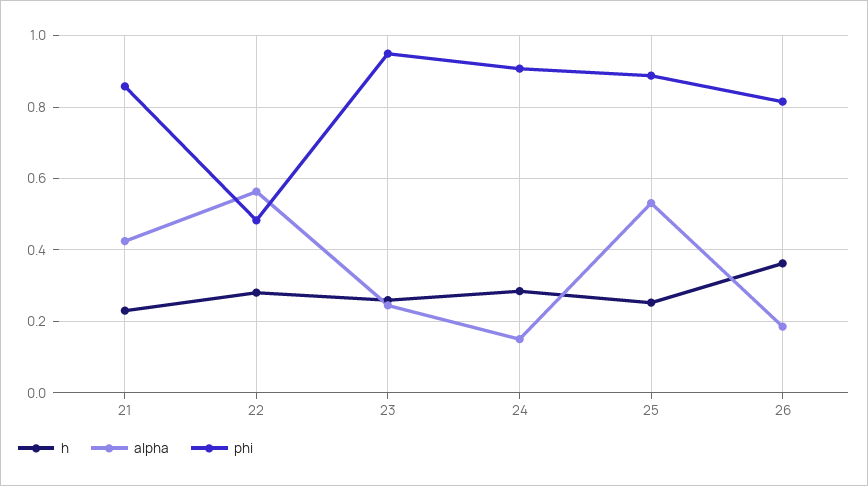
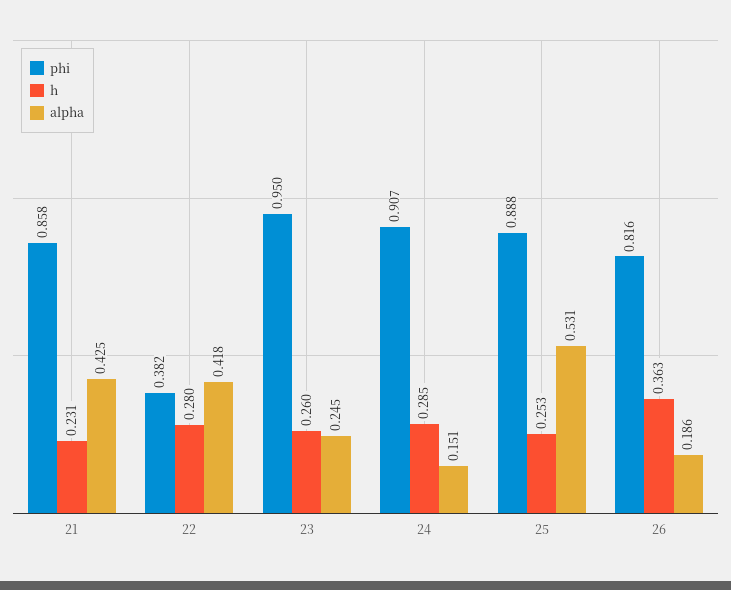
alpha, 22: 0.56 -> 0.418
phi, 22: 0.48 -> 0.382

